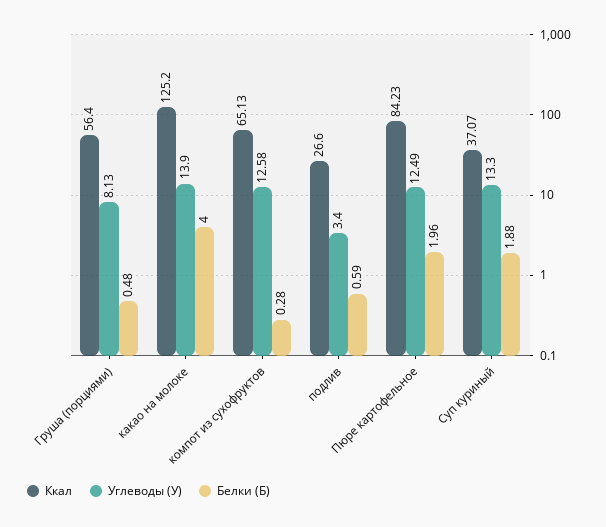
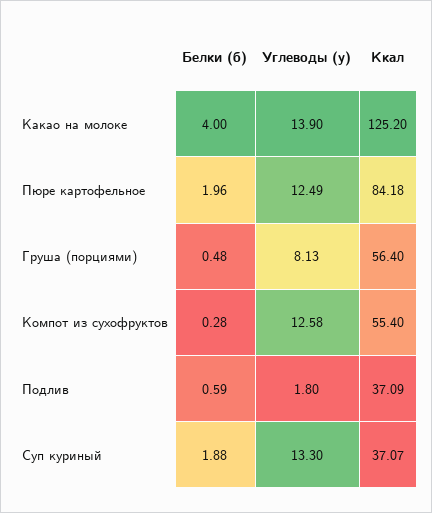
Ккал, компот из сухофруктов: 65.13 -> 55.4
Ккал, подлив: 26.6 -> 37.09
Углеводы (У), подлив: 3.4 -> 1.8
Ккал, Пюре картофельное: 84.23 -> 84.18

